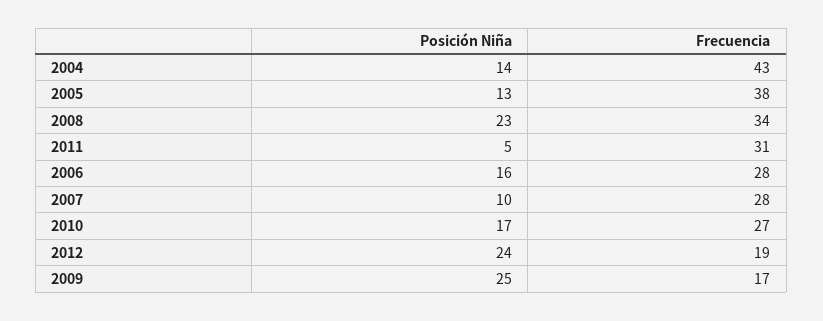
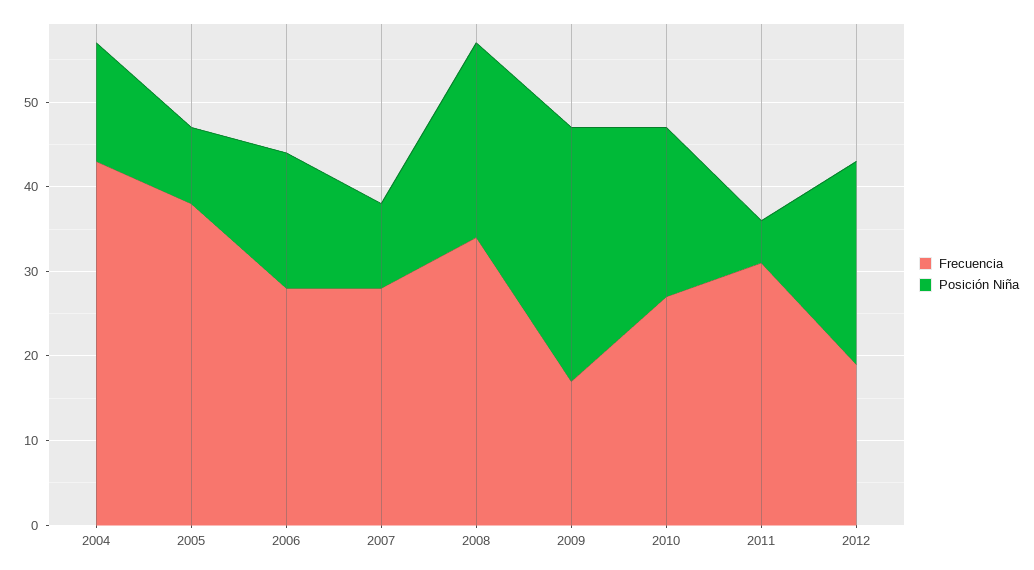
Posición Niña, 2005: 13 -> 9
Posición Niña, 2010: 17 -> 20
Posición Niña, 2009: 25 -> 30

